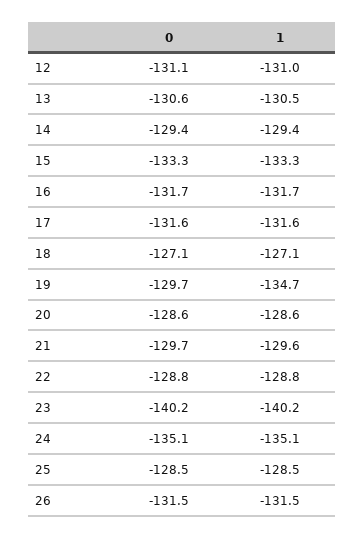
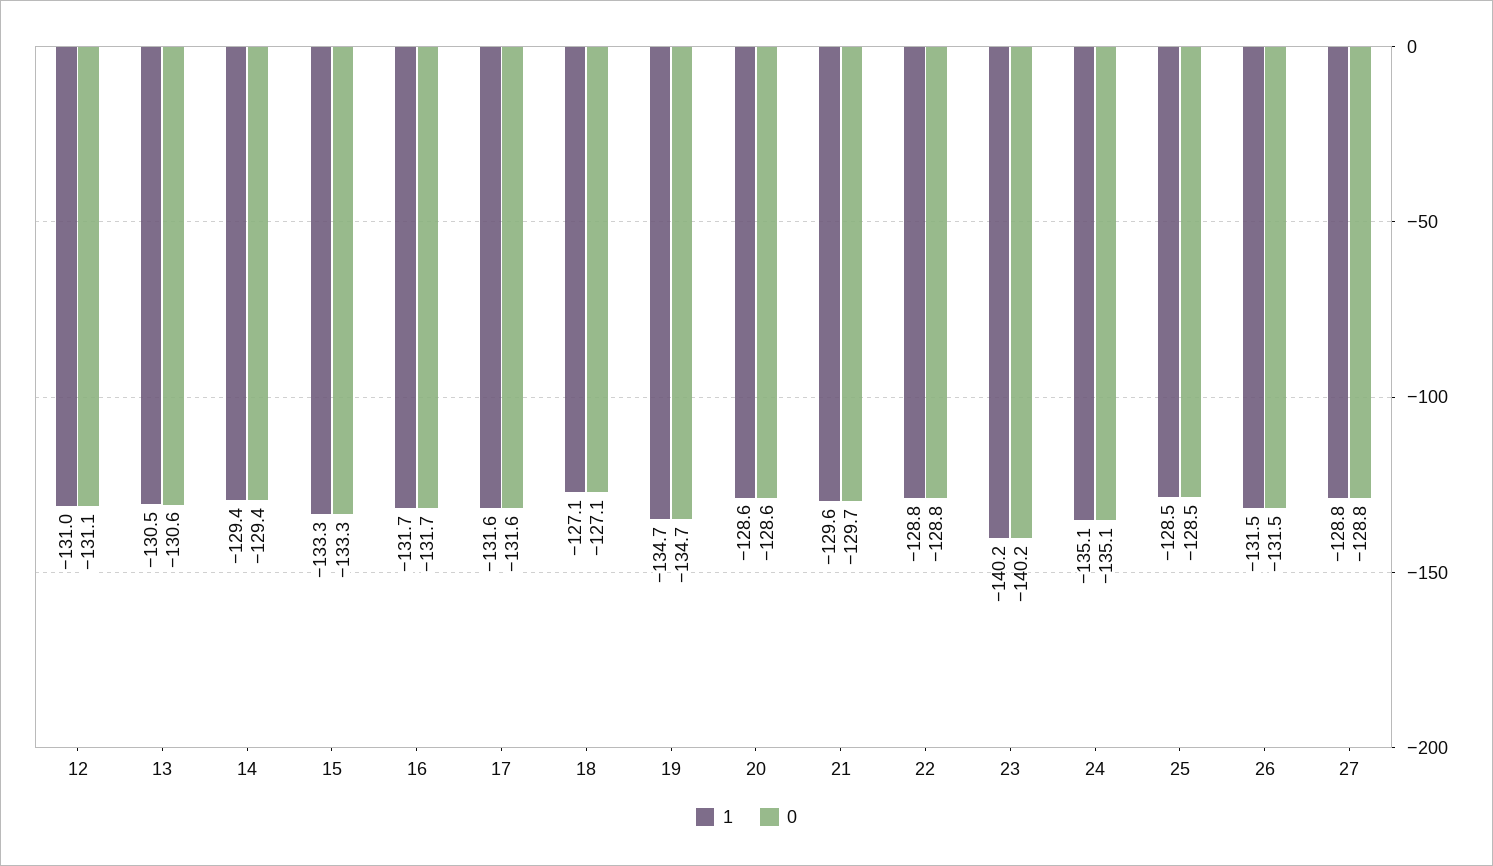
0, 19: -129.7 -> -134.7
1, 27: none -> -128.8
0, 27: none -> -128.8

